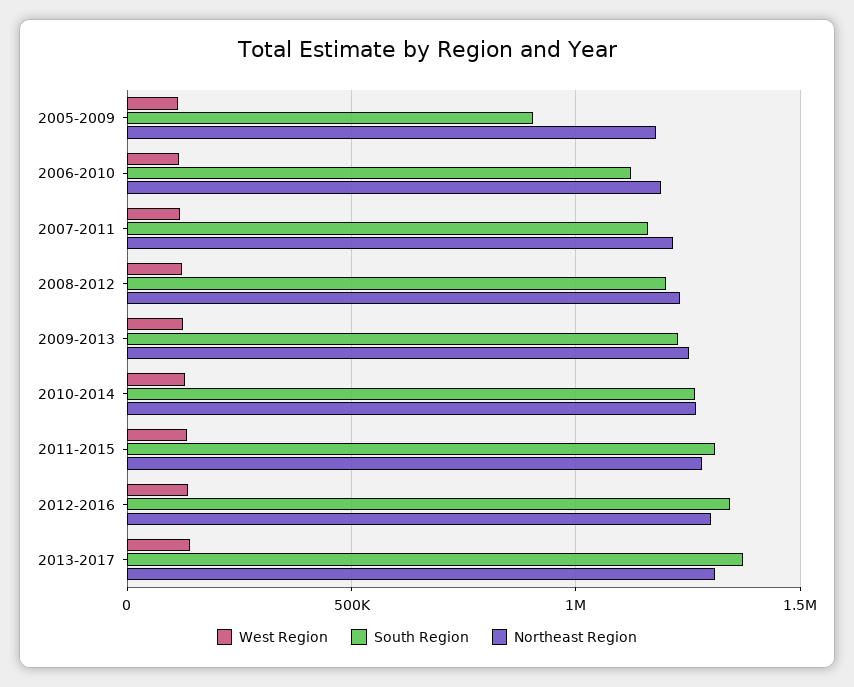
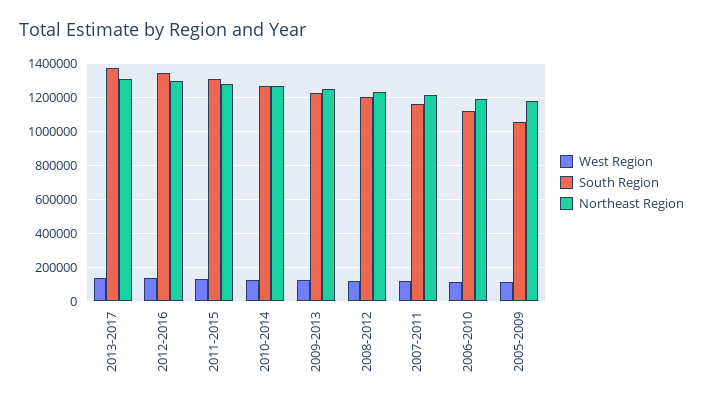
South Region, 2005-2009: 900000 -> 1050000

